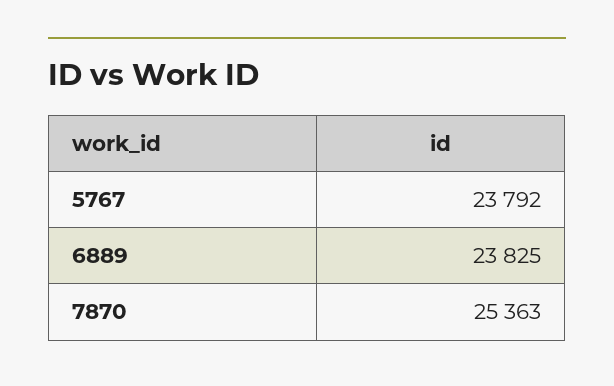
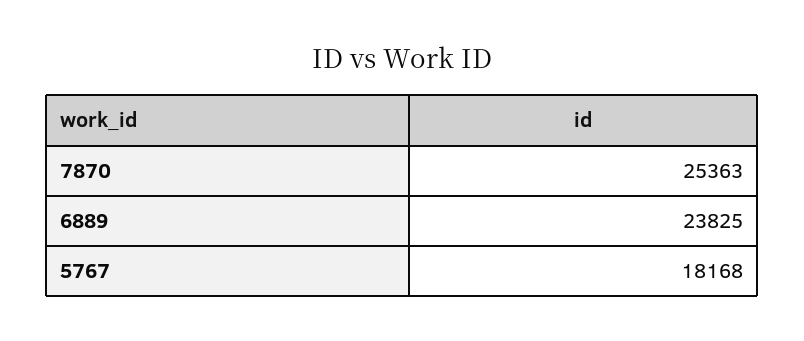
5767: 23792 -> 18168

